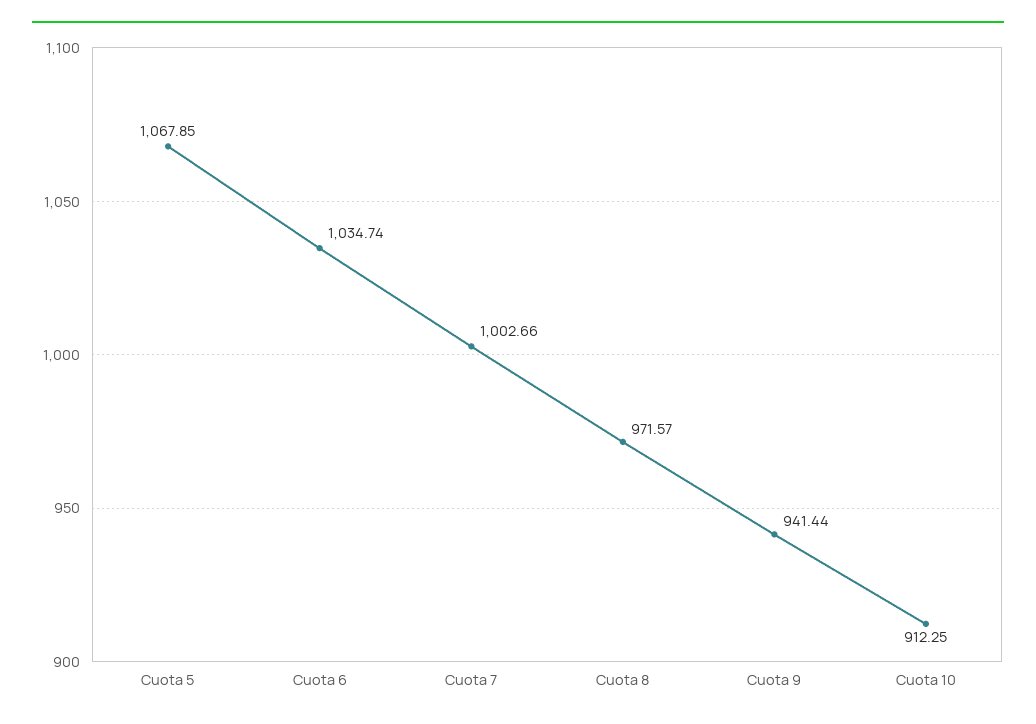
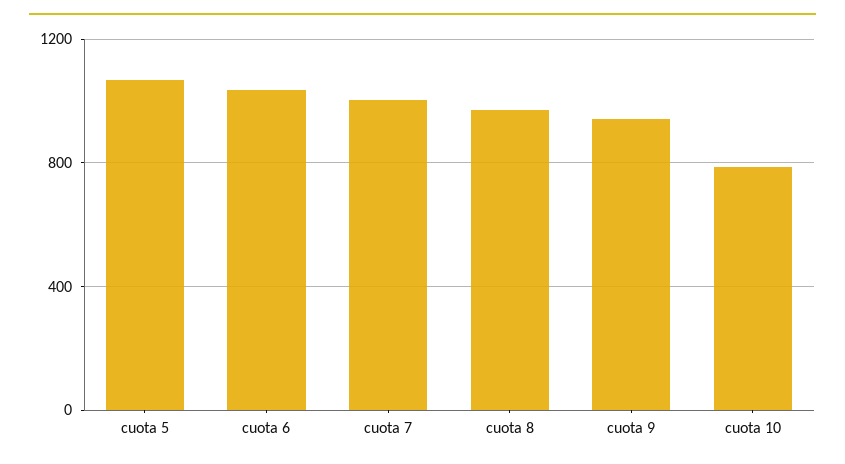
Cuota 10: 912.25 -> 800

